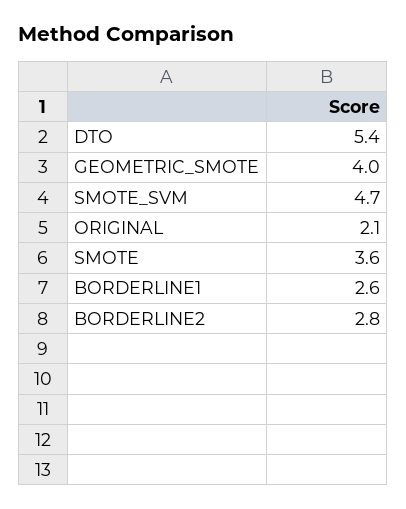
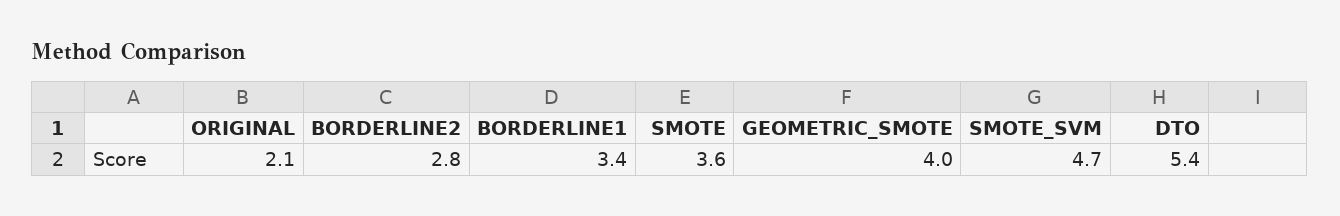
BORDERLINE1: 2.6 -> 3.4

